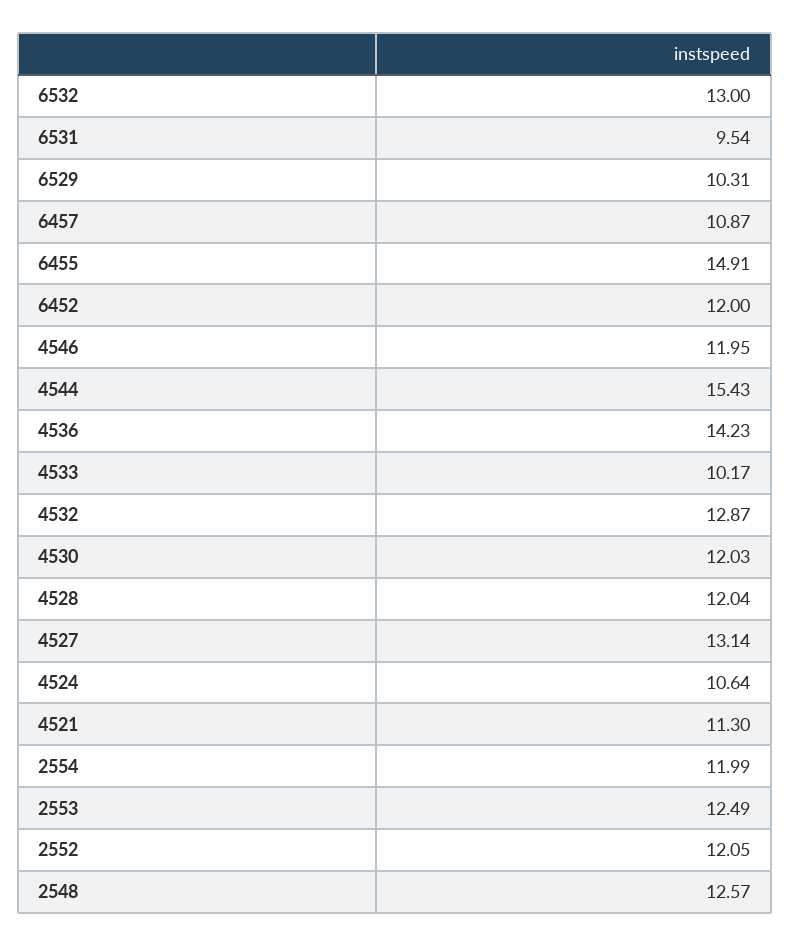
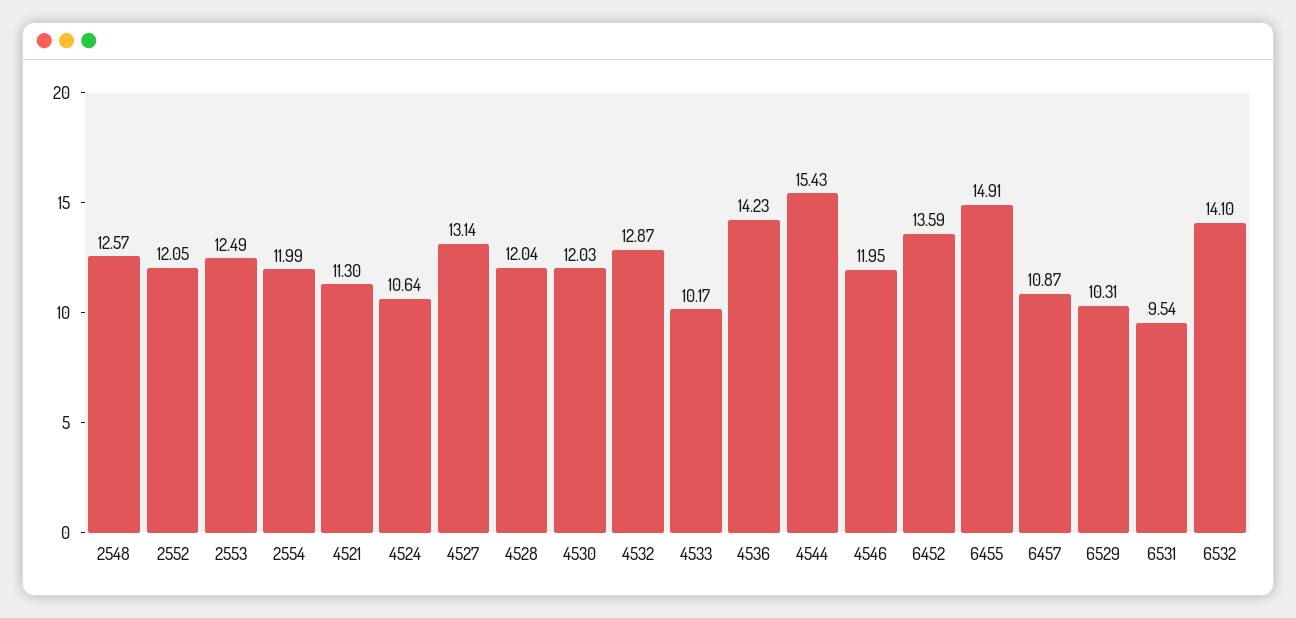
6532: 13 -> 14.1
6452: 12 -> 13.59

